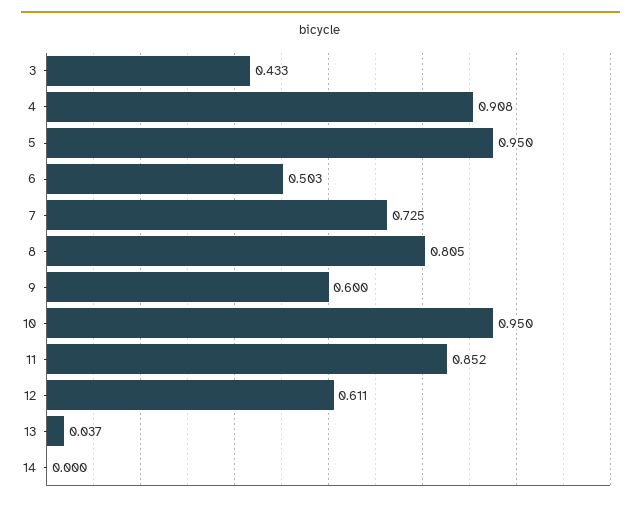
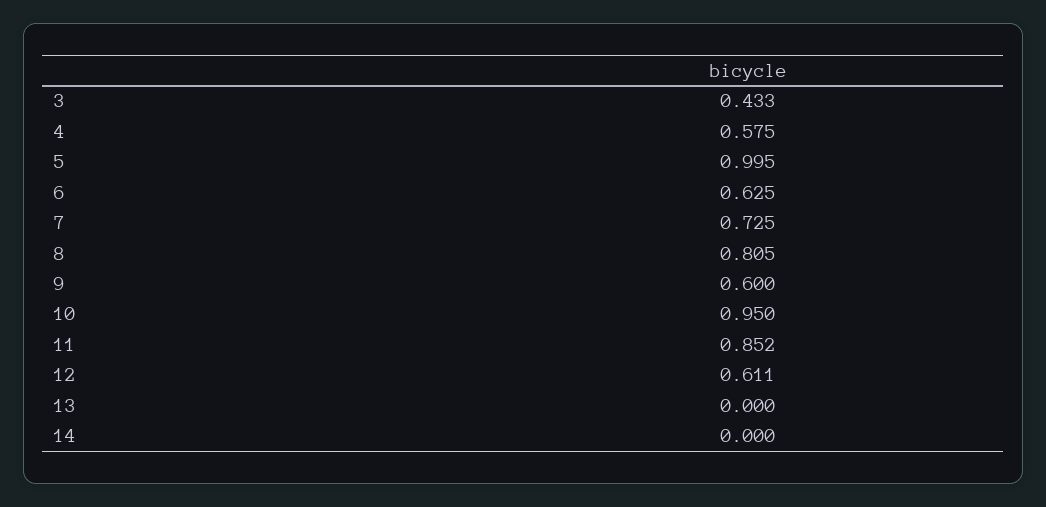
4: 0.908 -> 0.575
5: 0.95 -> 0.995
6: 0.503 -> 0.625
13: 0.037 -> 0

